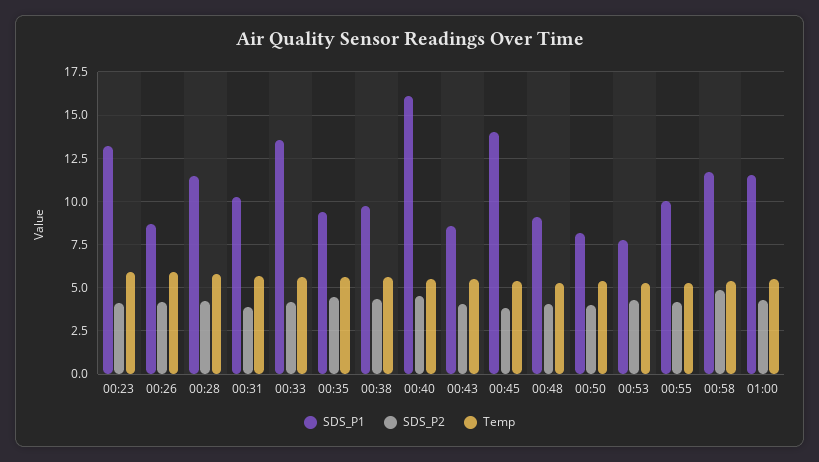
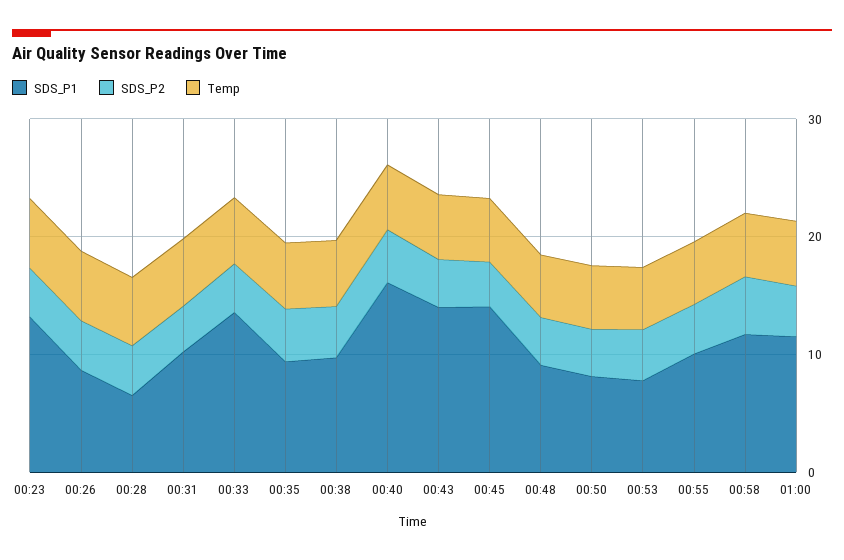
SDS_P1, 00:28: 11.5 -> 6
SDS_P1, 00:43: 8.5 -> 14

